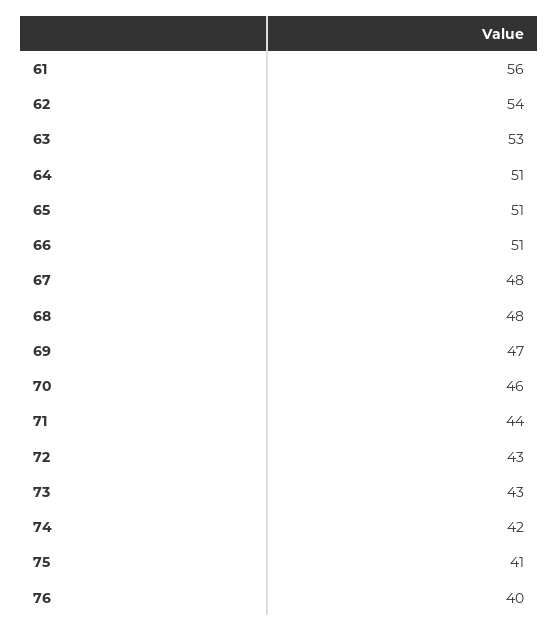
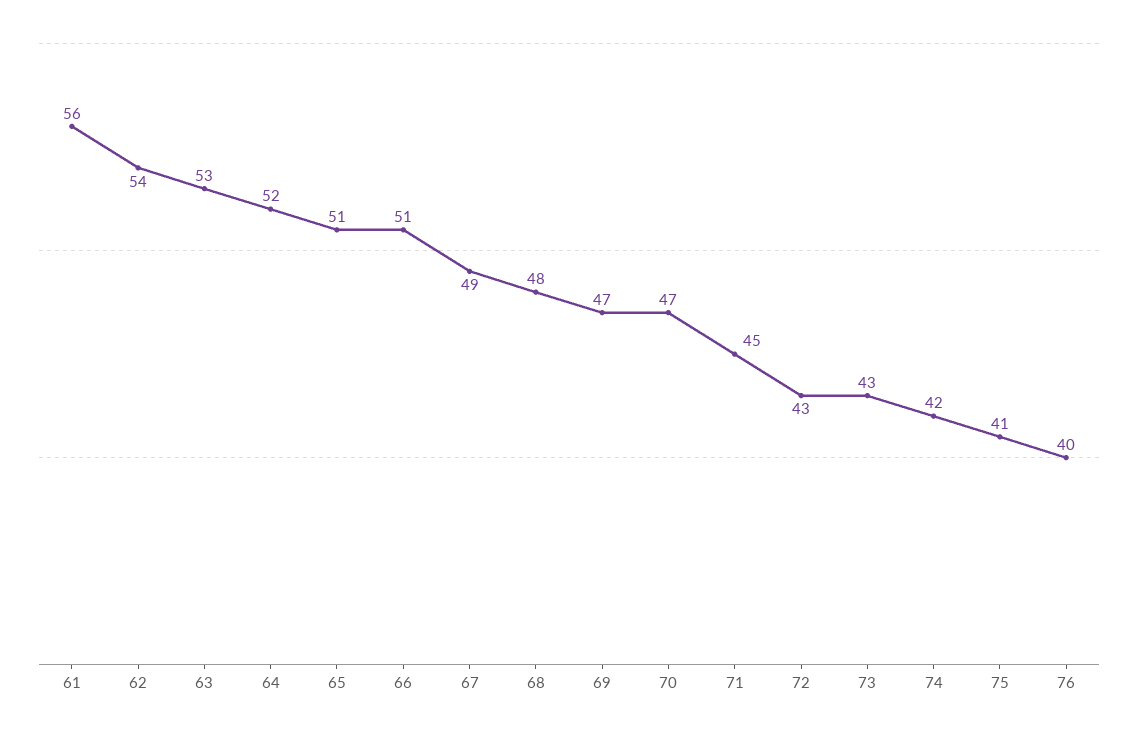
64: 51 -> 52
67: 48 -> 49
70: 46 -> 47
71: 44 -> 45

